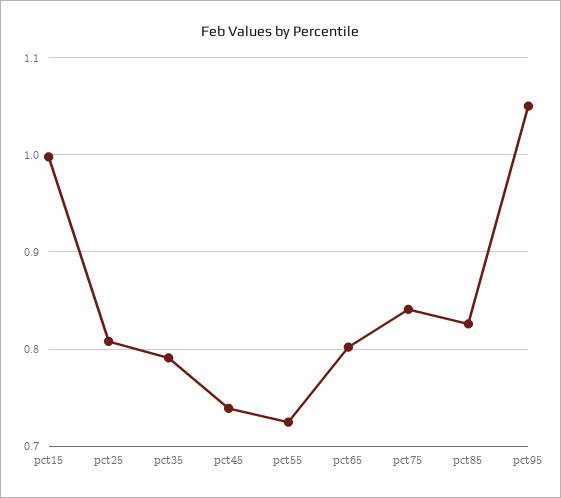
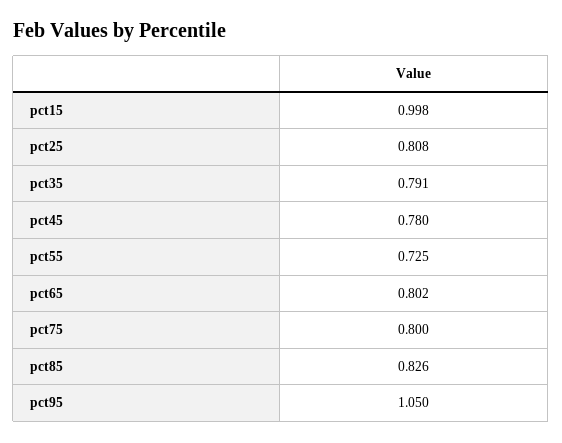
pct45: 0.74 -> 0.78
pct75: 0.84 -> 0.8

